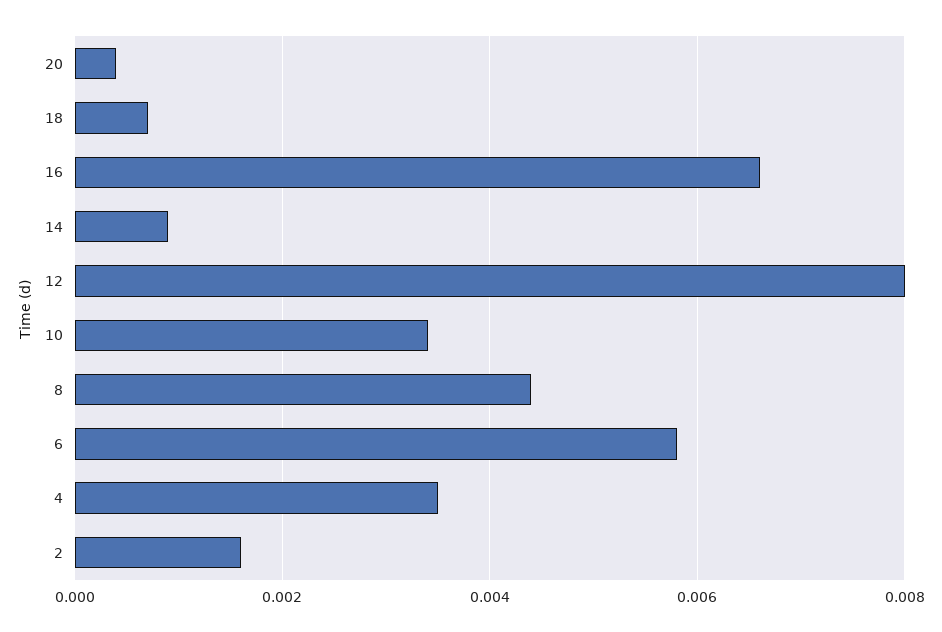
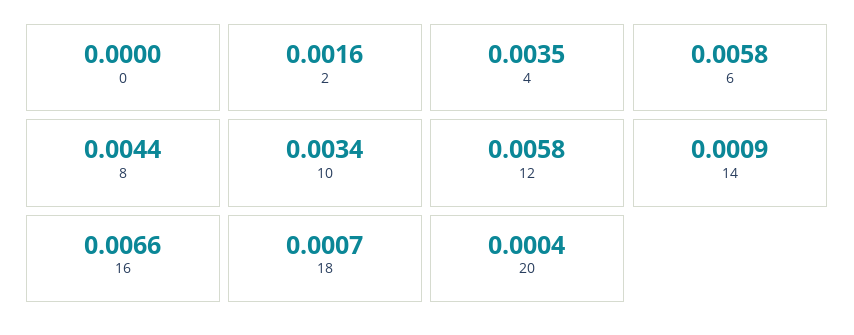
12: 0.008 -> 0.0058
0: none -> 0

